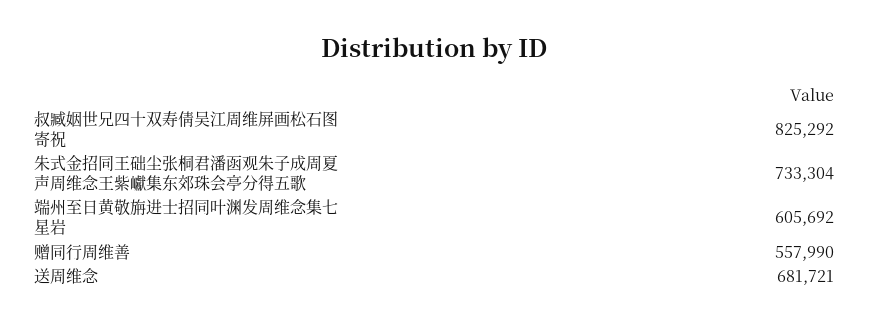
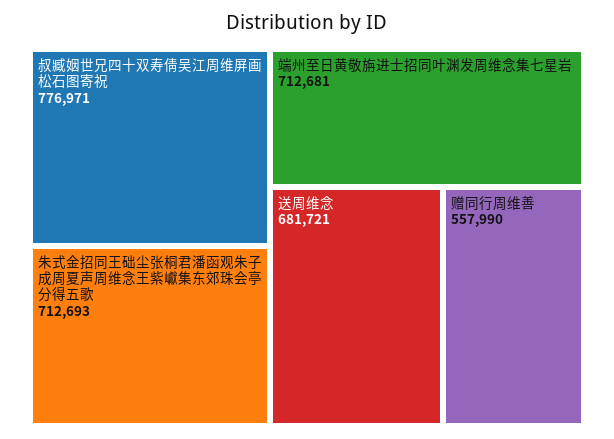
叔臧姻世兄四十双寿倩吴江周维屏画松石图寄祝: 825292 -> 776971
朱式金招同王础尘张桐君潘函观朱子成周夏声周维念王紫巘集东郊珠会亭分得五歌: 733304 -> 712693
端州至日黄敬旃进士招同叶渊发周维念集七星岩: 605692 -> 712681

